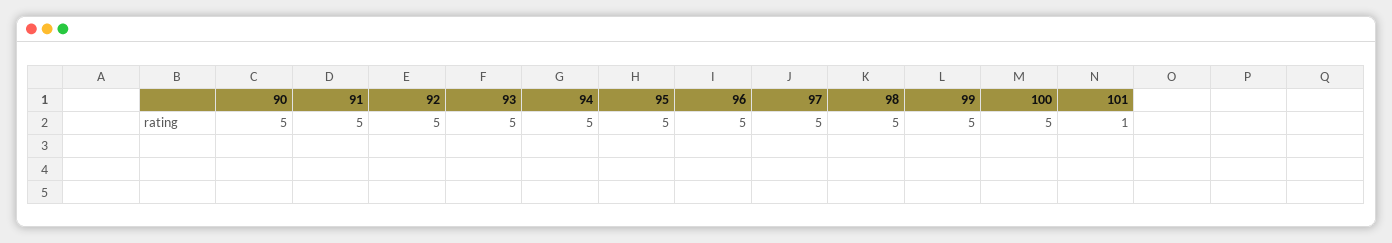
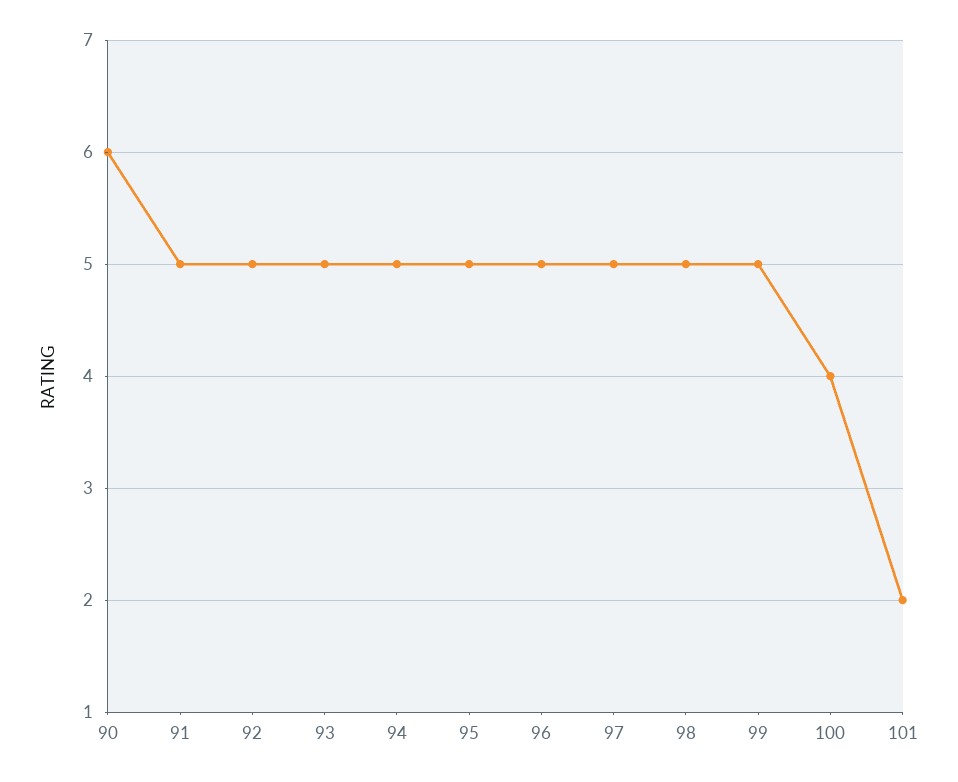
90: 5 -> 6
100: 5 -> 4
101: 1 -> 2

